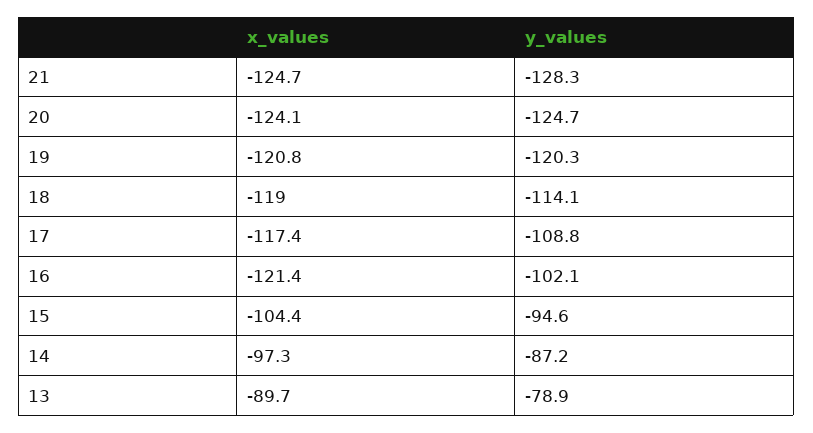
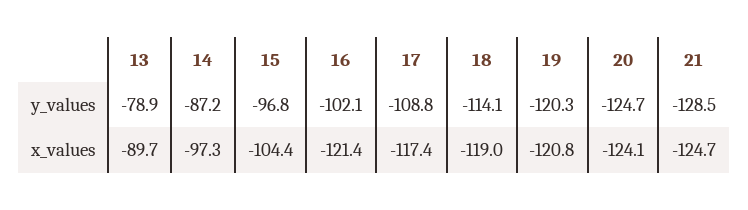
y_values, 21: -128.3 -> -128.5
y_values, 15: -94.6 -> -96.8

